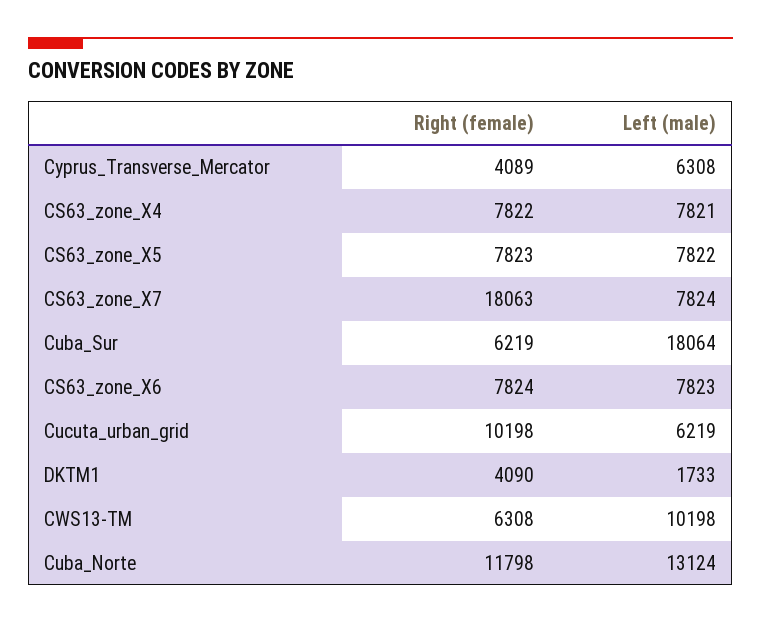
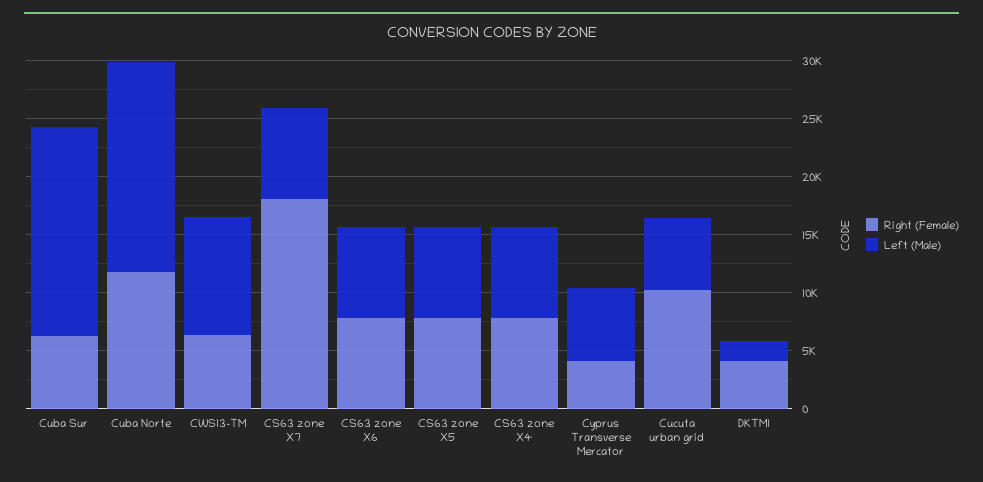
Left (male), Cuba_Norte: 13124 -> 18000

